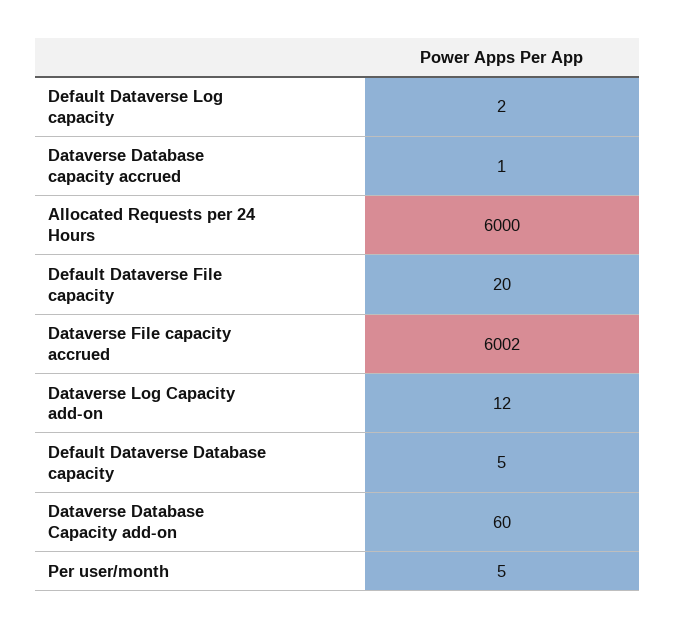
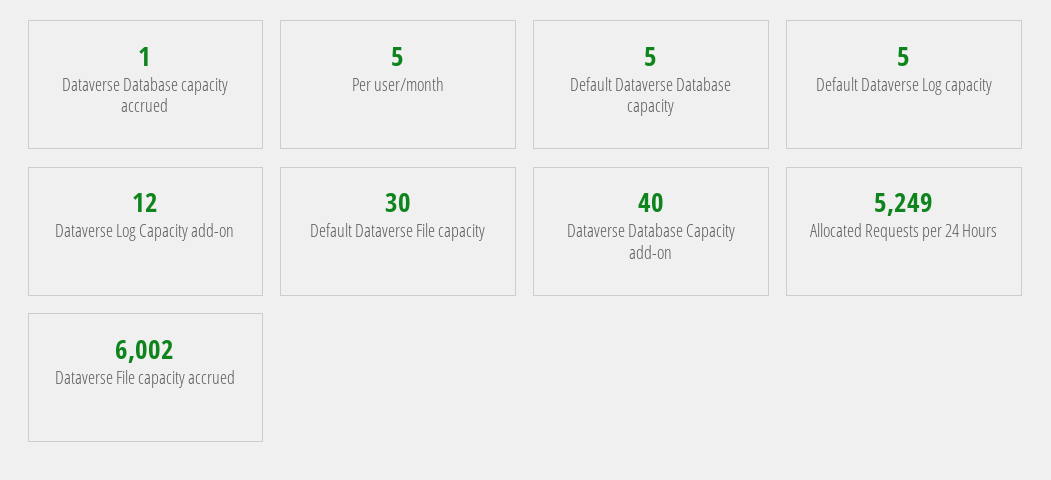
Default Dataverse Log capacity: 2 -> 5
Allocated Requests per 24 Hours: 6000 -> 5249
Default Dataverse File capacity: 20 -> 30
Dataverse Database Capacity add-on: 60 -> 40

